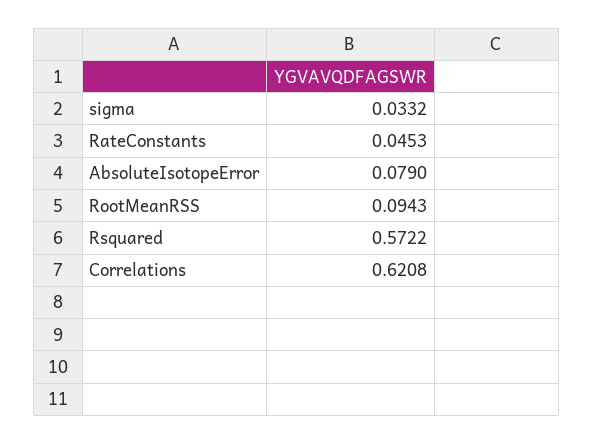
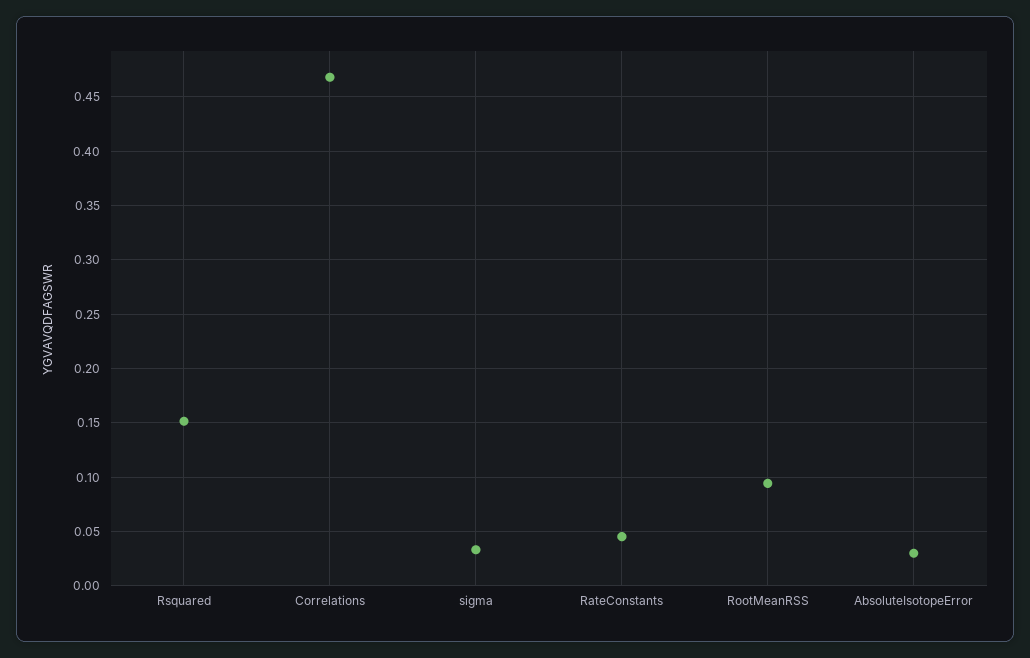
AbsoluteIsotopeError: 0.079 -> 0.03
Rsquared: 0.5722 -> 0.15
Correlations: 0.6208 -> 0.47

